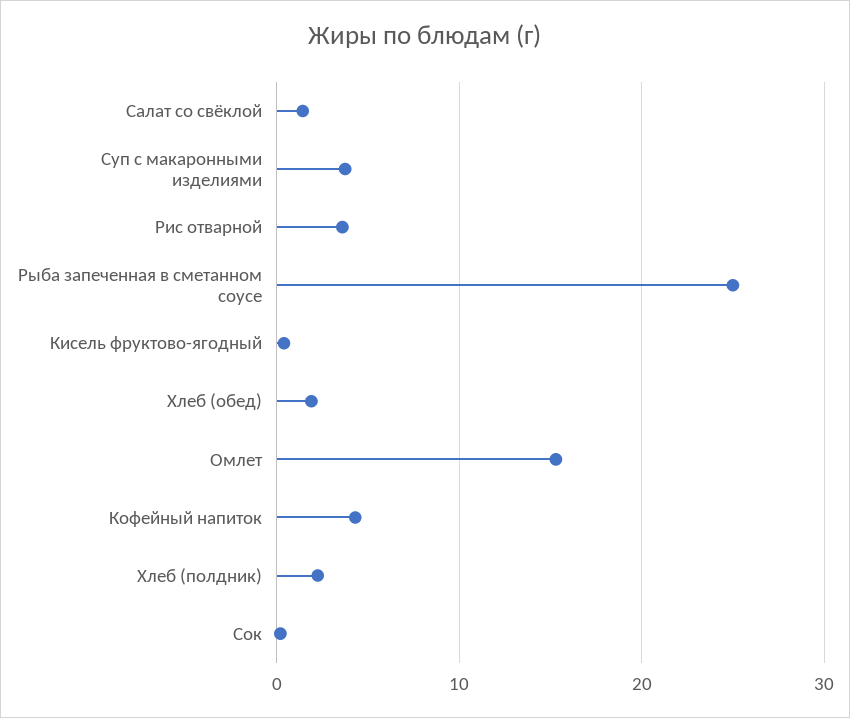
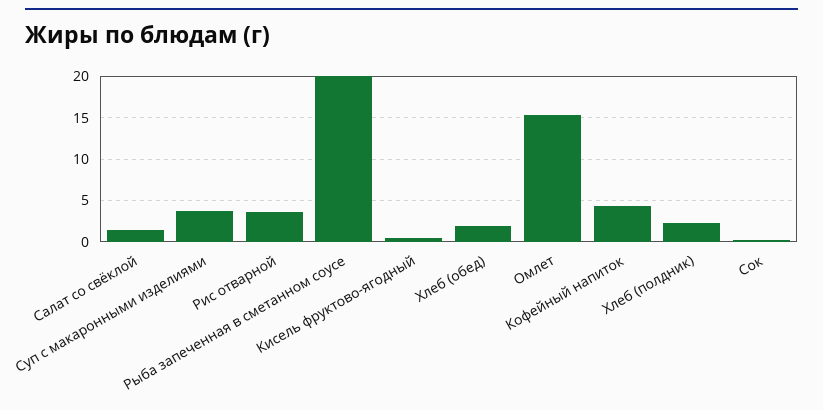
Рыба запеченная в сметанном соусе: 25 -> 20

